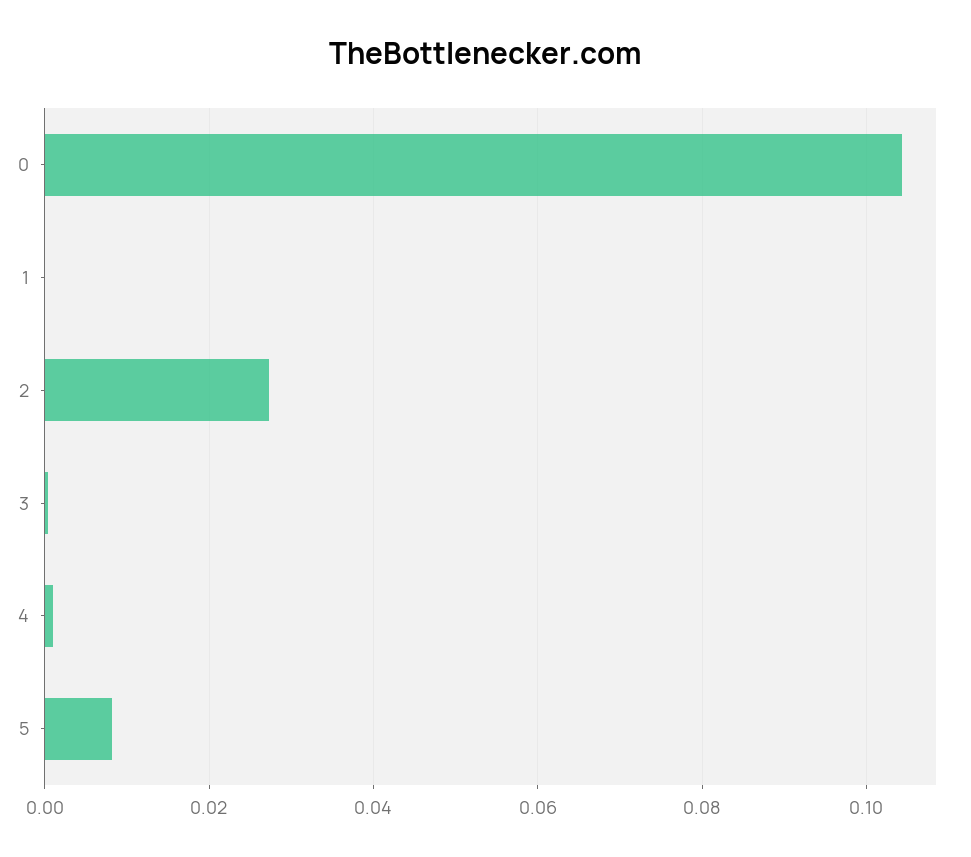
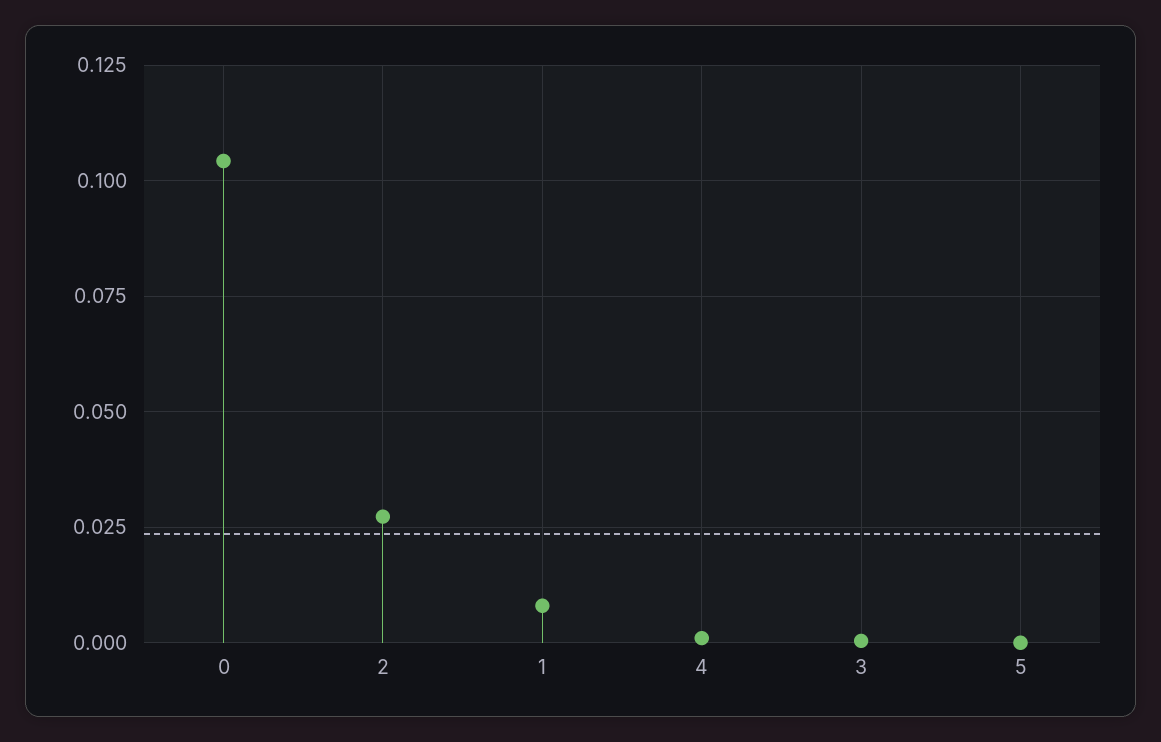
1: 0 -> 0.0075
5: 0.008 -> 0

